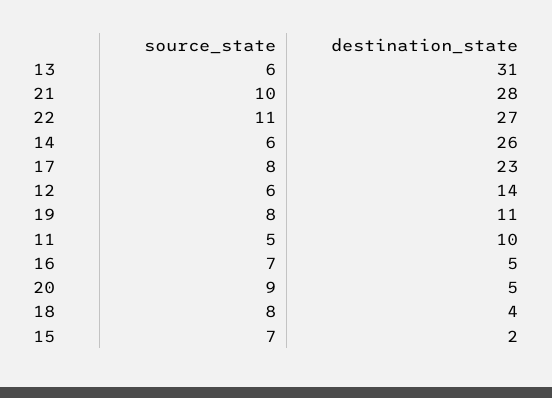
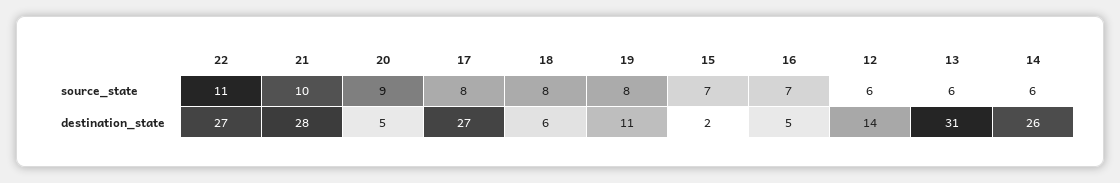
destination_state, 17: 23 -> 27
source_state, 11: 5 -> none
destination_state, 11: 10 -> none
destination_state, 18: 4 -> 6

